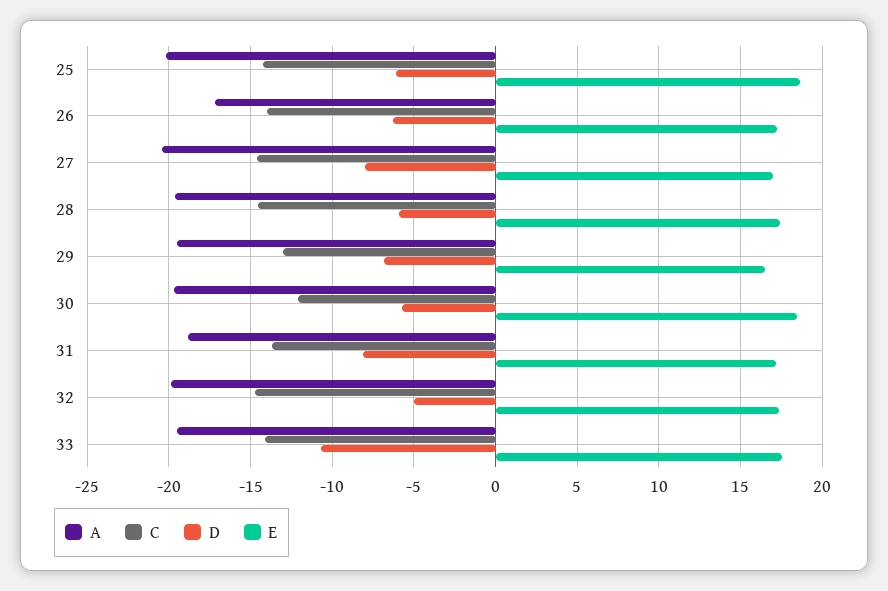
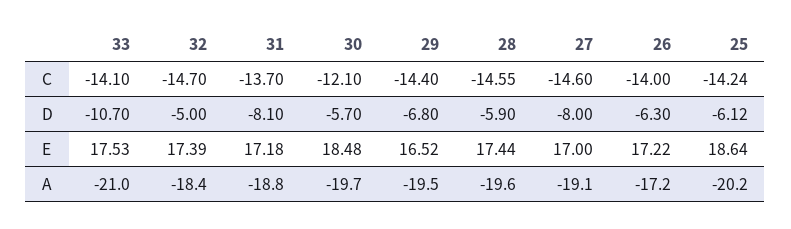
A, 27: -20.5 -> -19.1
C, 29: -13 -> -14.4
A, 32: -20 -> -18.4
A, 33: -19.5 -> -21

